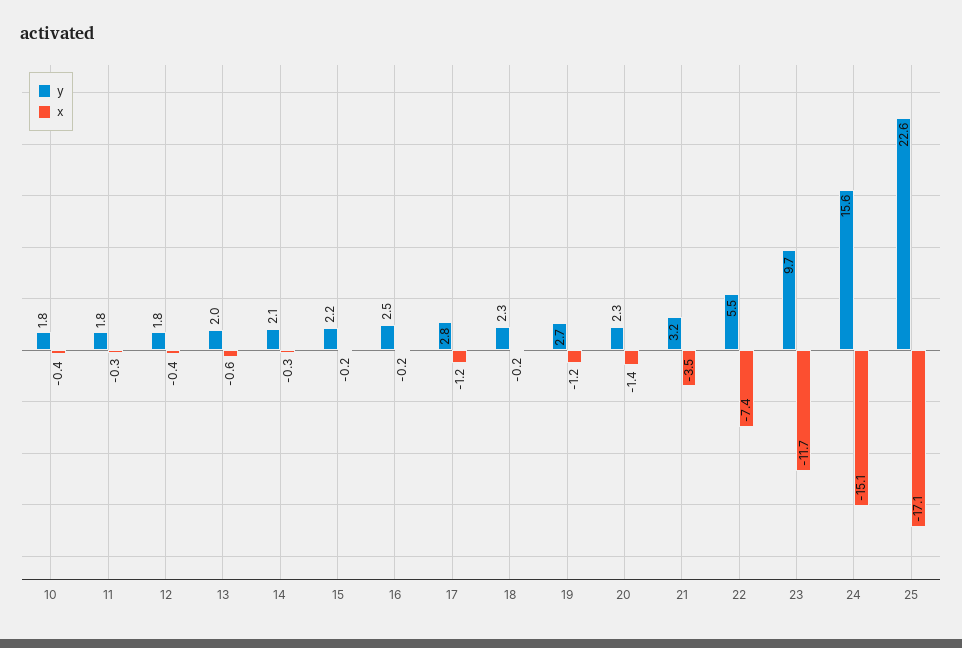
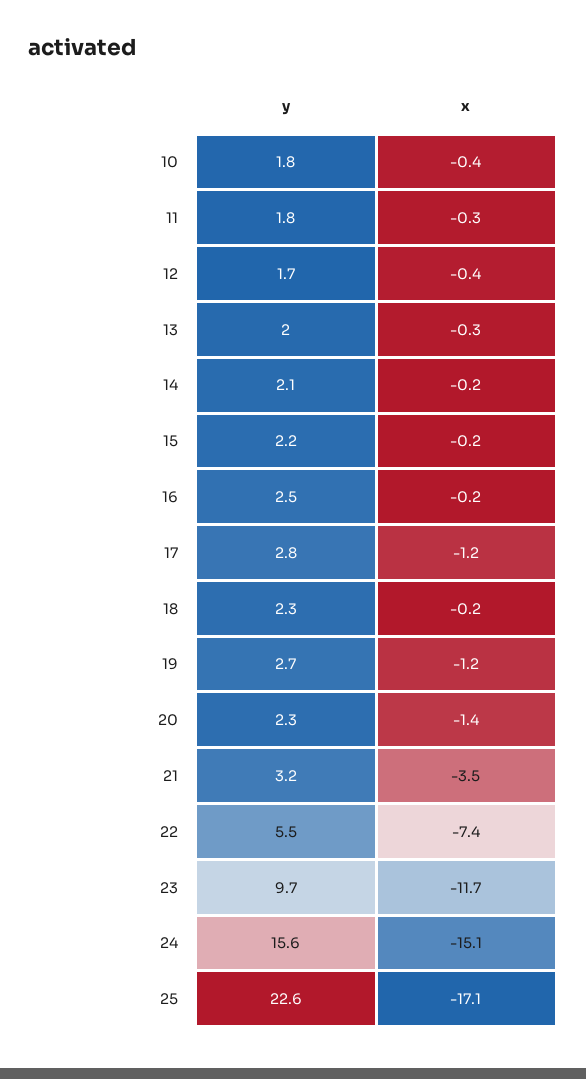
y, 12: 1.8 -> 1.7
x, 13: -0.6 -> -0.3
x, 14: -0.3 -> -0.2

